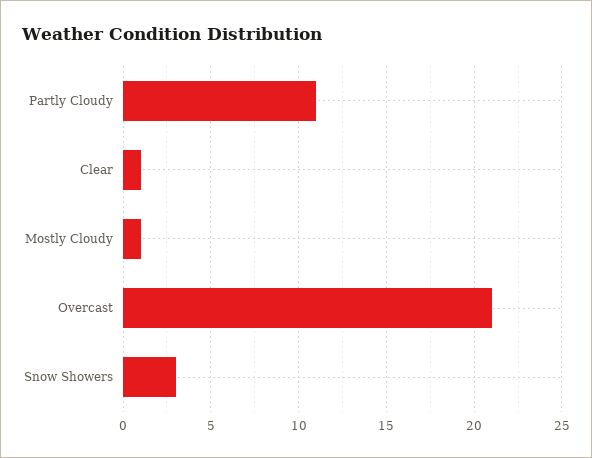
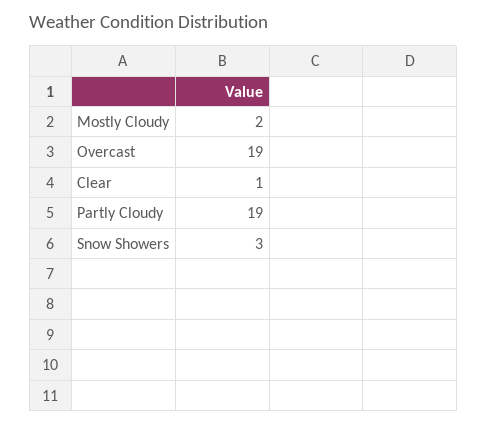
Partly Cloudy: 11 -> 19
Mostly Cloudy: 1 -> 2
Overcast: 21 -> 19

